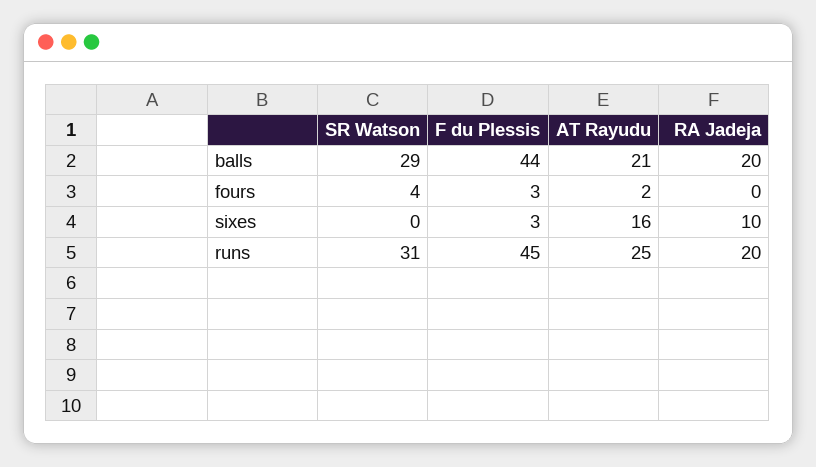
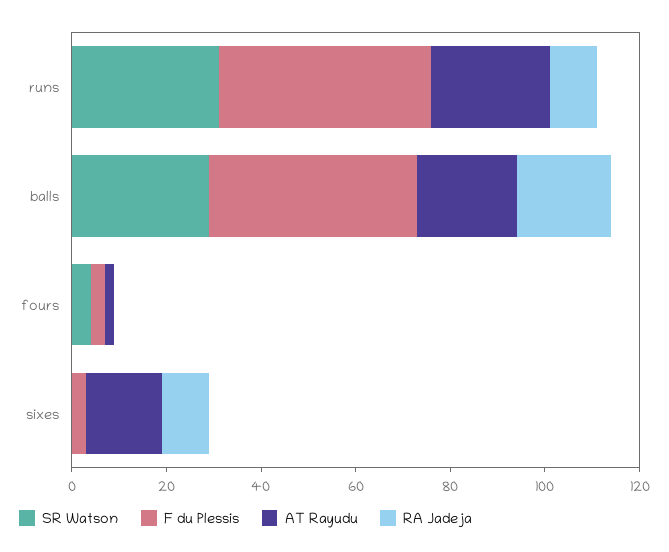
RA Jadeja, runs: 20 -> 10

